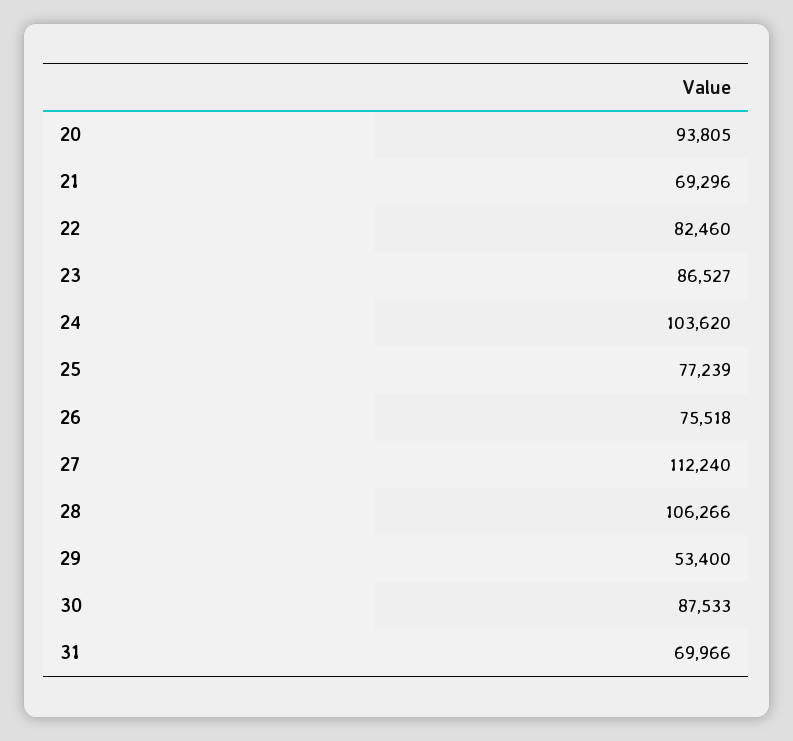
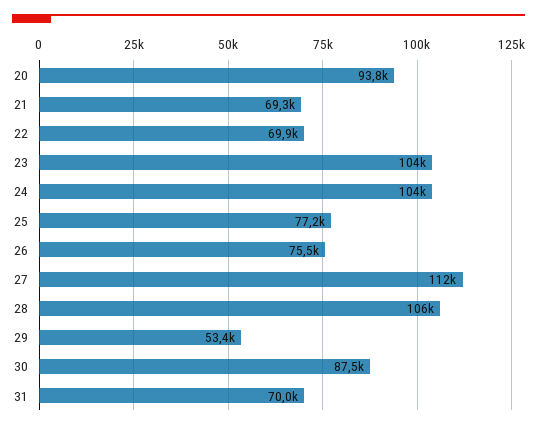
22: 82460 -> 69900
23: 86527 -> 104000

